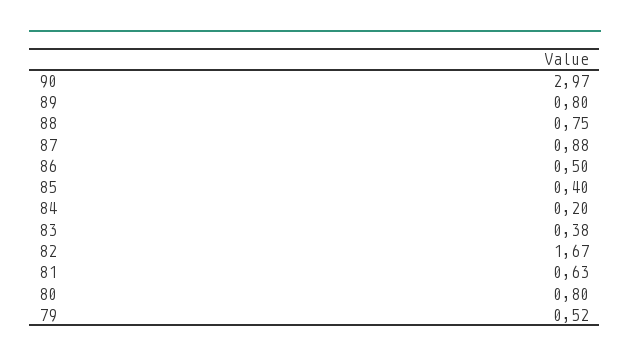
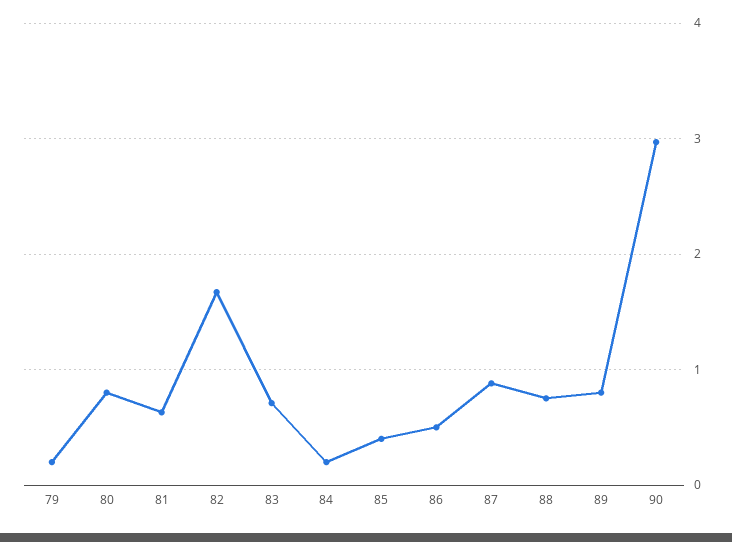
83: 0.38 -> 0.7
79: 0.52 -> 0.2

